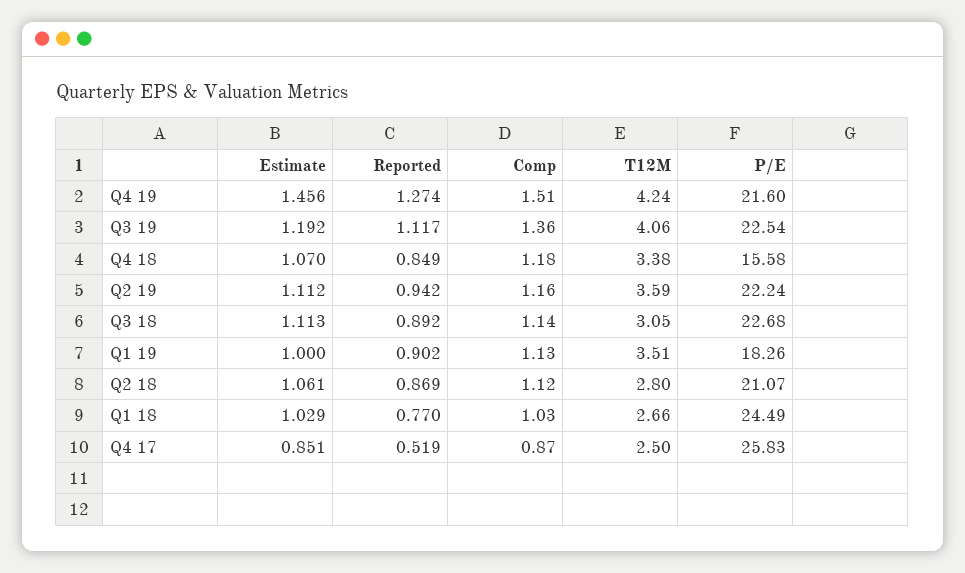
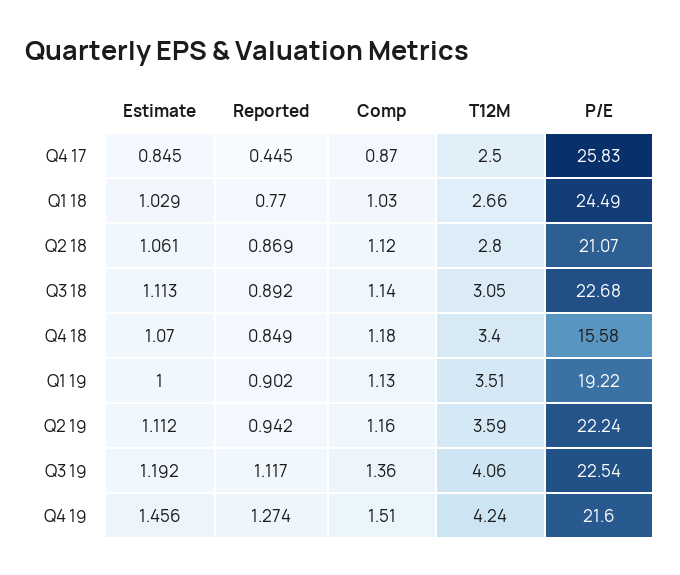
T12M, Q4 18: 3.38 -> 3.4
P/E, Q1 19: 18.26 -> 19.22
Estimate, Q4 17: 0.851 -> 0.845
Reported, Q4 17: 0.519 -> 0.445

